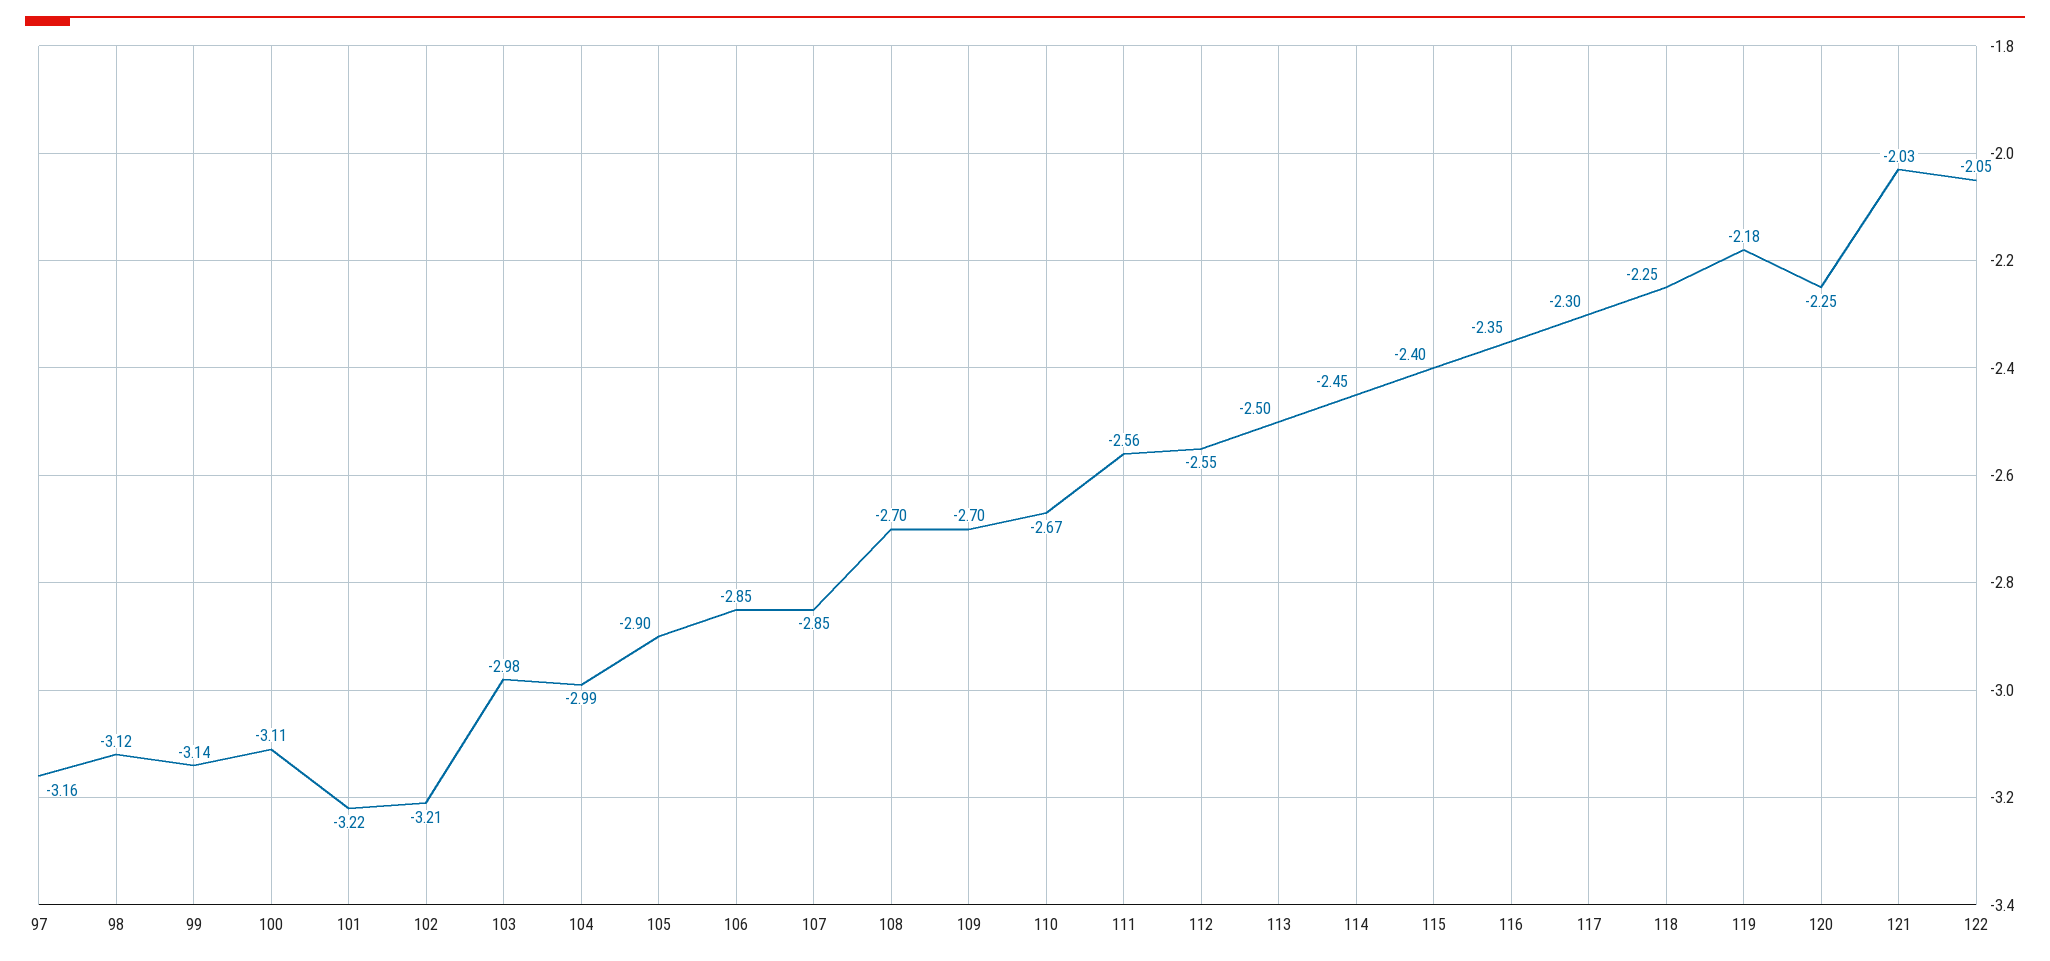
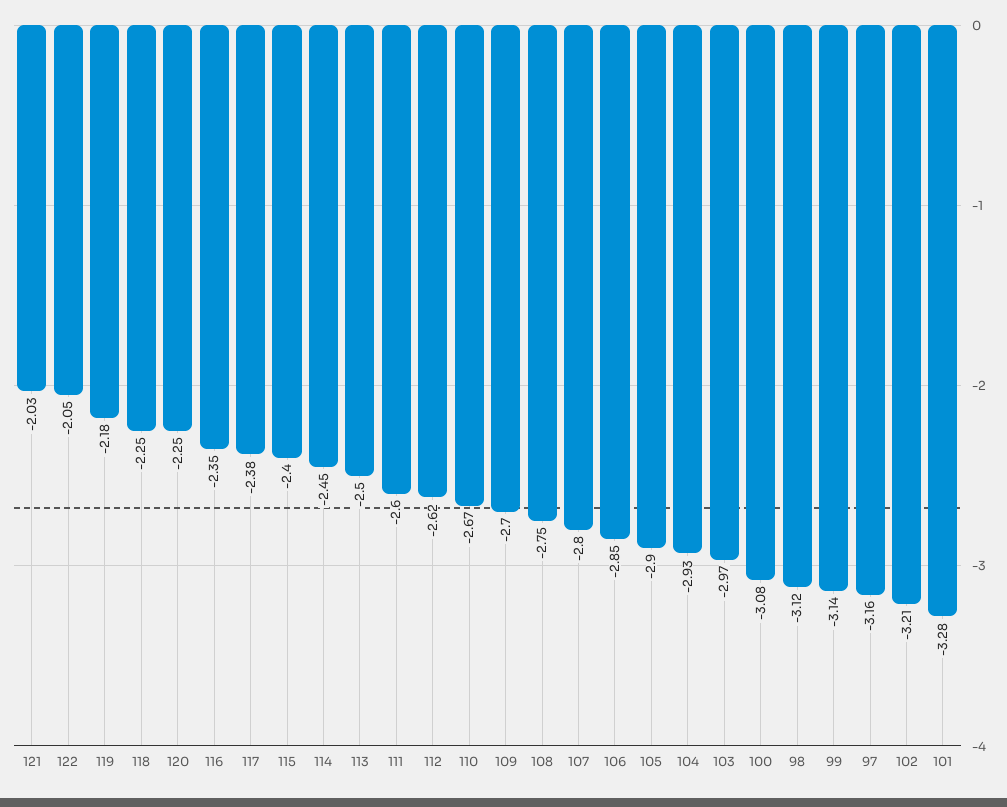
100: -3.11 -> -3.08
101: -3.22 -> -3.28
103: -2.98 -> -2.97
104: -2.99 -> -2.93
107: -2.85 -> -2.8
108: -2.7 -> -2.75
111: -2.56 -> -2.6
112: -2.55 -> -2.62
117: -2.3 -> -2.38

